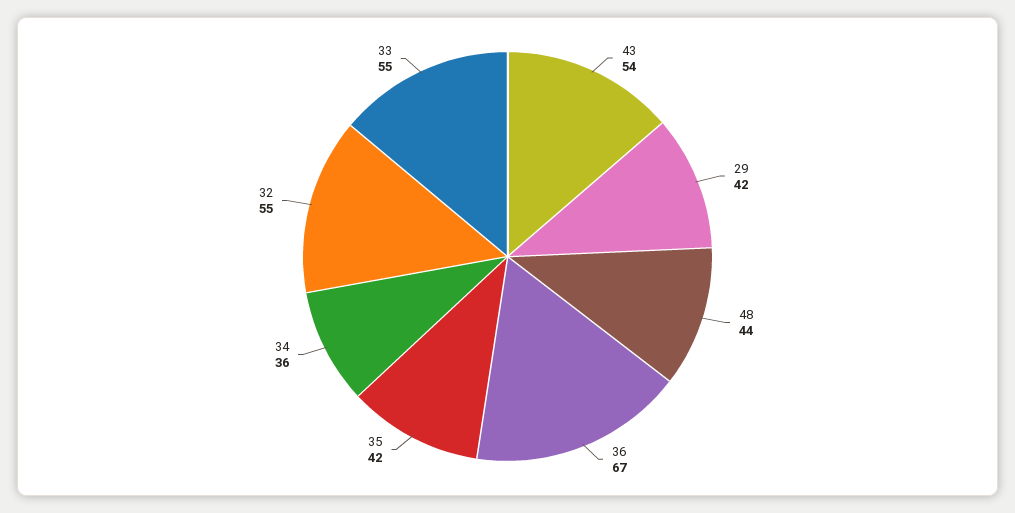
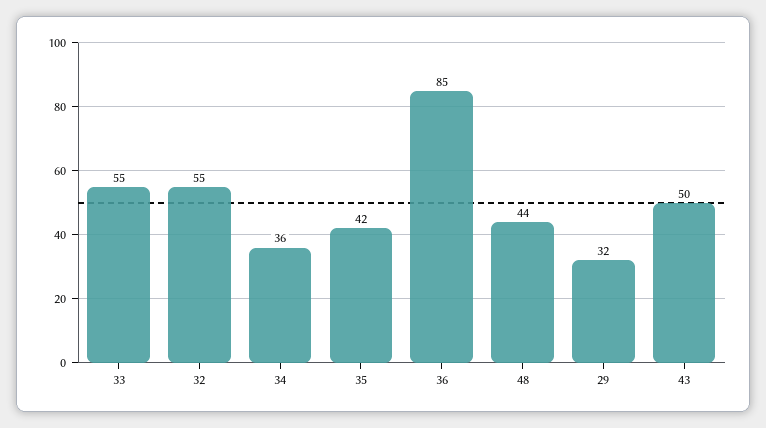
43: 54 -> 50
29: 42 -> 32
36: 67 -> 85

